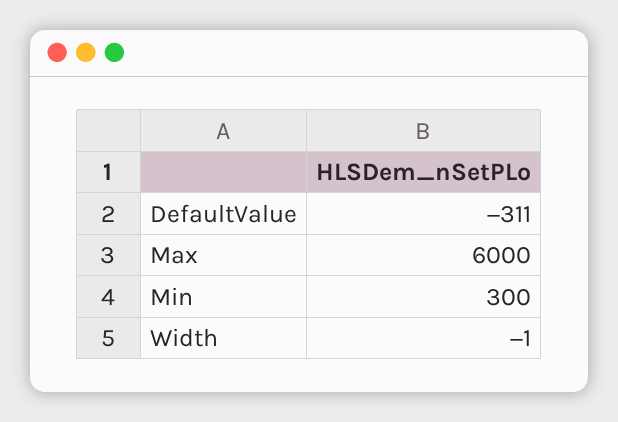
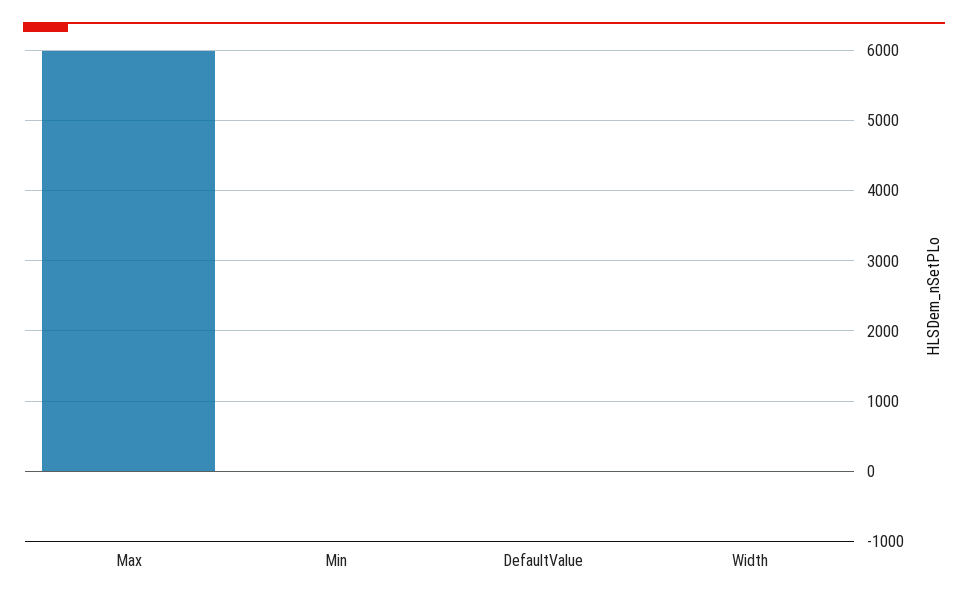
DefaultValue: -311 -> 0
Min: 300 -> 0

